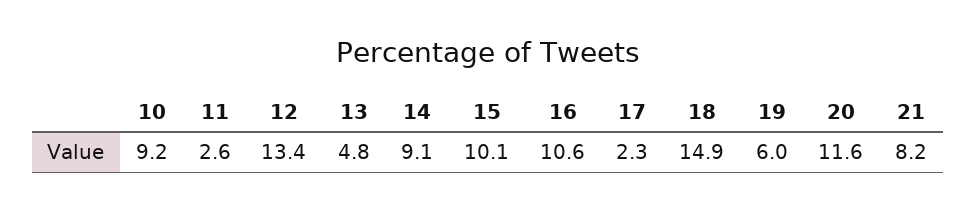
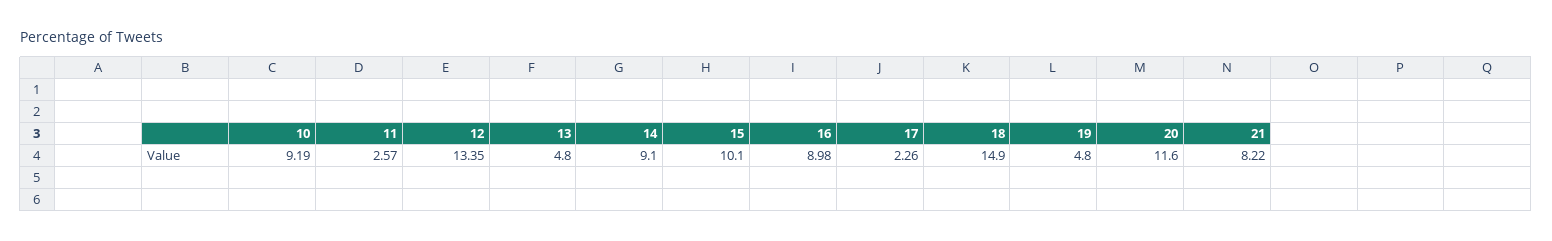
16: 10.6 -> 8.98
19: 6 -> 4.8

